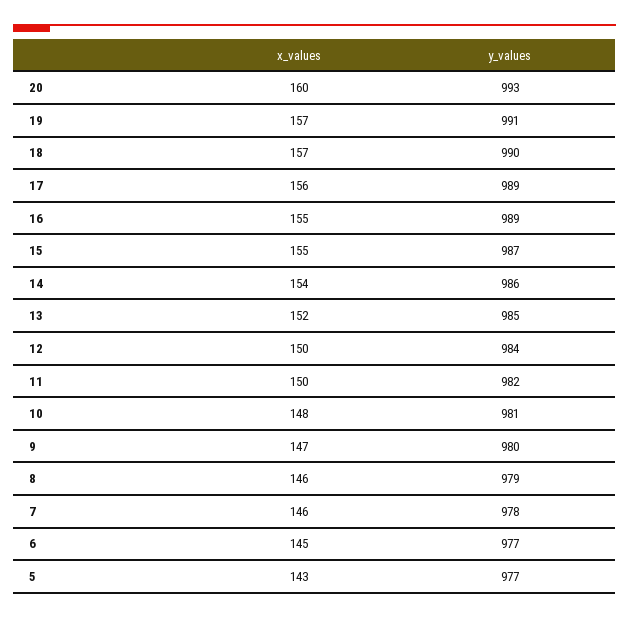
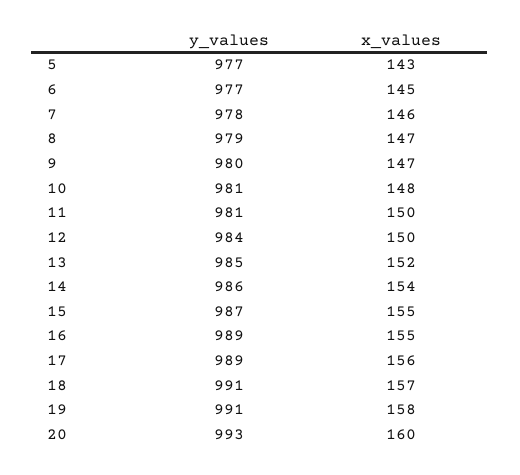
x_values, 19: 157 -> 158
y_values, 18: 990 -> 991
y_values, 11: 982 -> 981
x_values, 8: 146 -> 147

